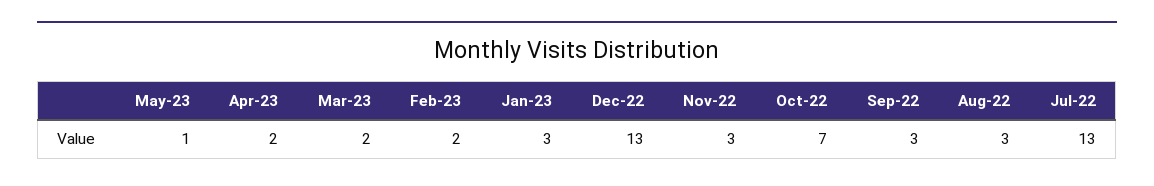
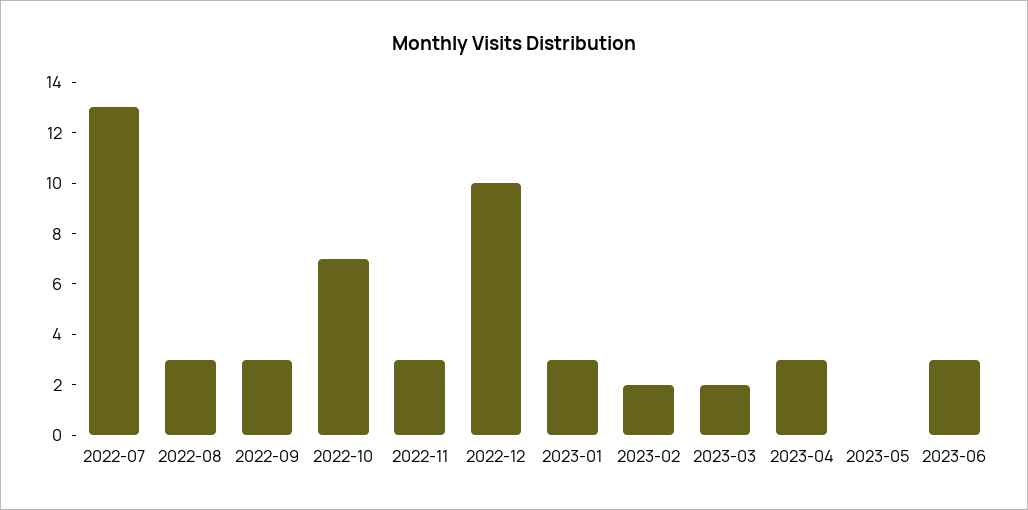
May-23: 1 -> 0
Apr-23: 2 -> 3
Dec-22: 13 -> 10
2023-06: none -> 3

